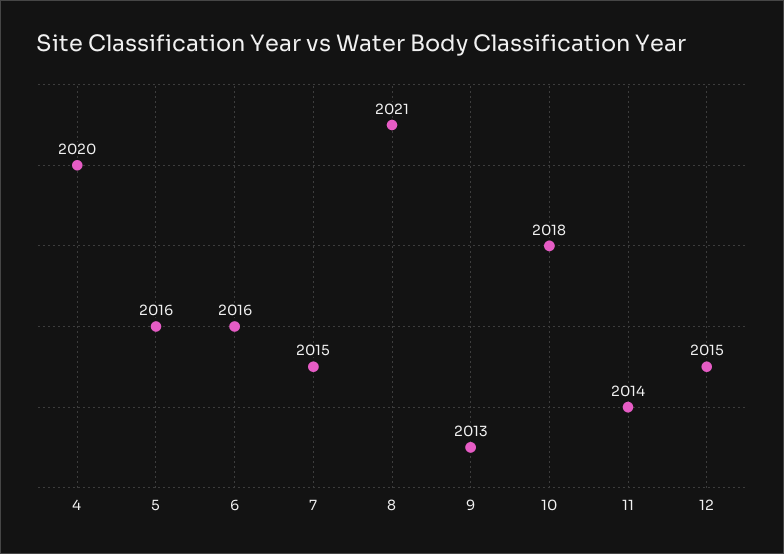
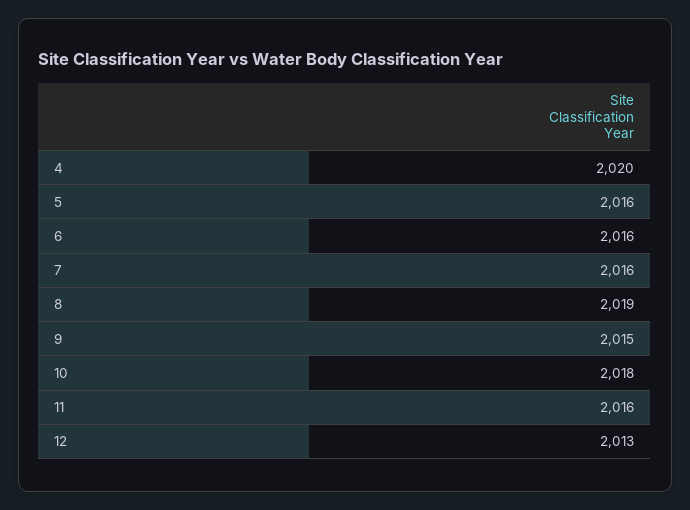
7: 2015 -> 2016
8: 2021 -> 2019
9: 2013 -> 2015
11: 2014 -> 2016
12: 2015 -> 2013

